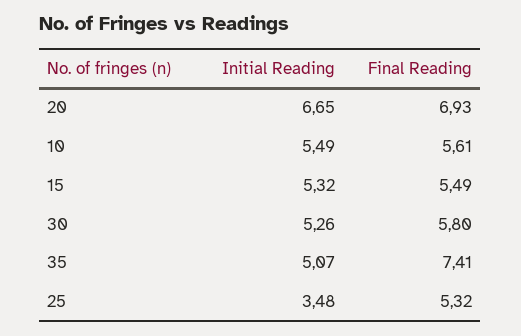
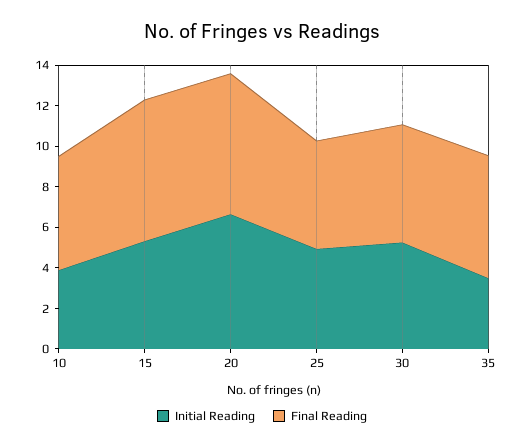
Initial Reading, 10: 5.49 -> 4
Final Reading, 15: 5.49 -> 7
Initial Reading, 35: 5.07 -> 3.5
Final Reading, 35: 7.41 -> 6
Initial Reading, 25: 3.48 -> 5

